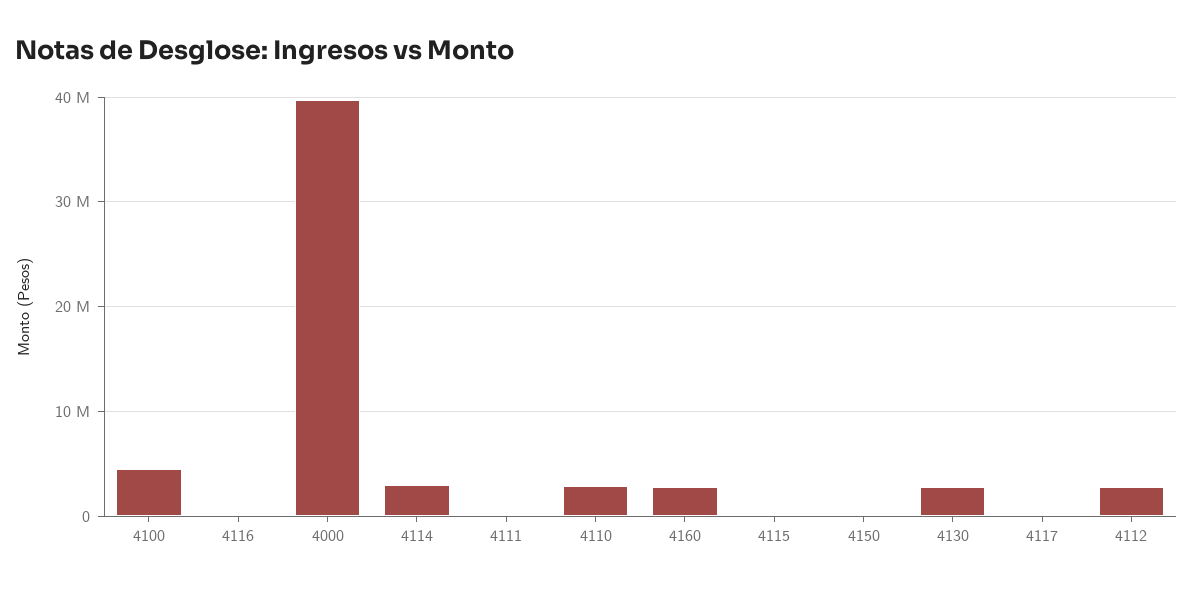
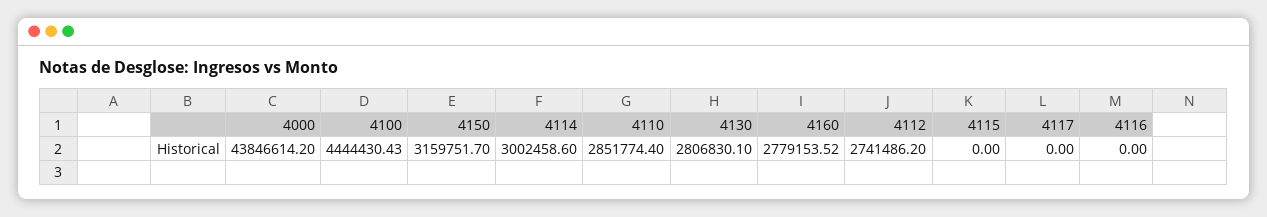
4000: 40000000 -> 43846614.2
4111: 0 -> none
4150: 0 -> 3159751.7

